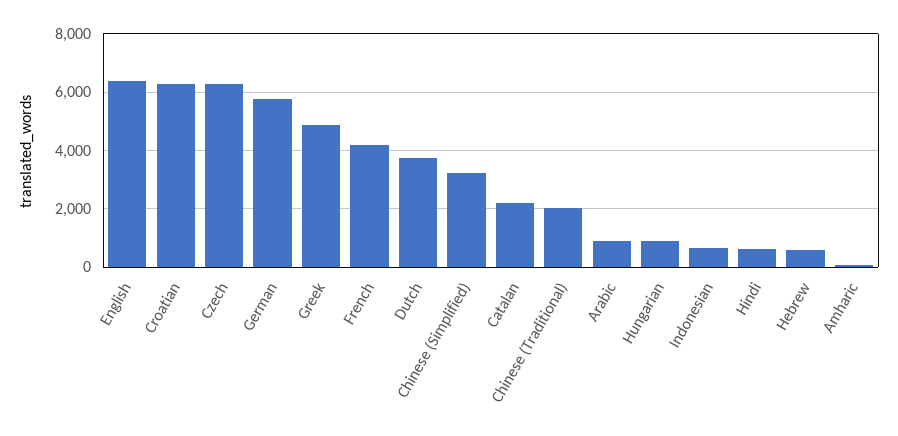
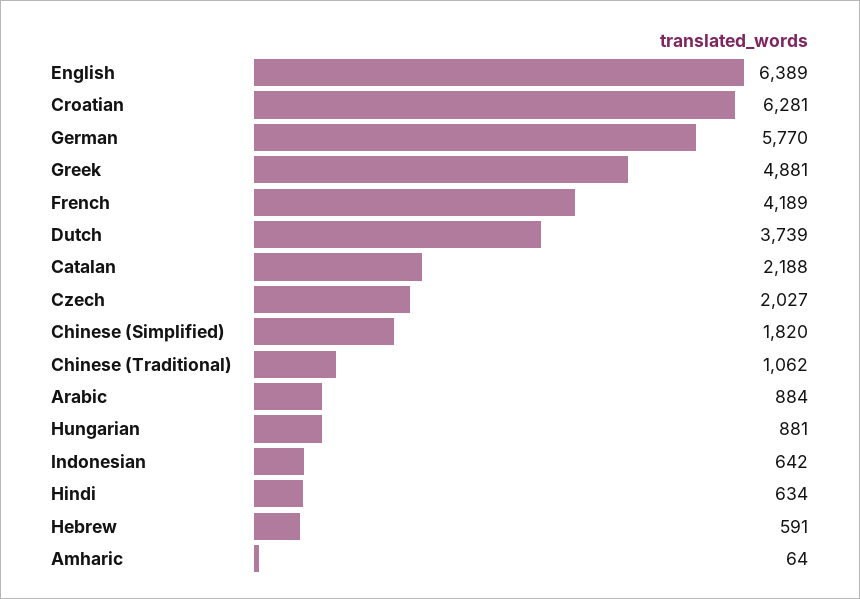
Czech: 6250 -> 2027
Chinese (Simplified): 3250 -> 1820
Chinese (Traditional): 2000 -> 1062

